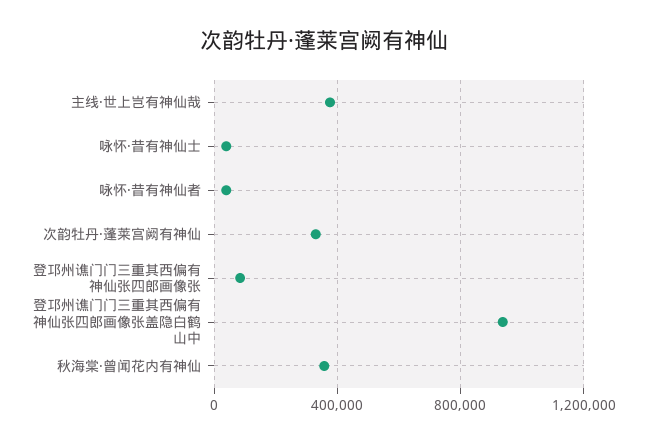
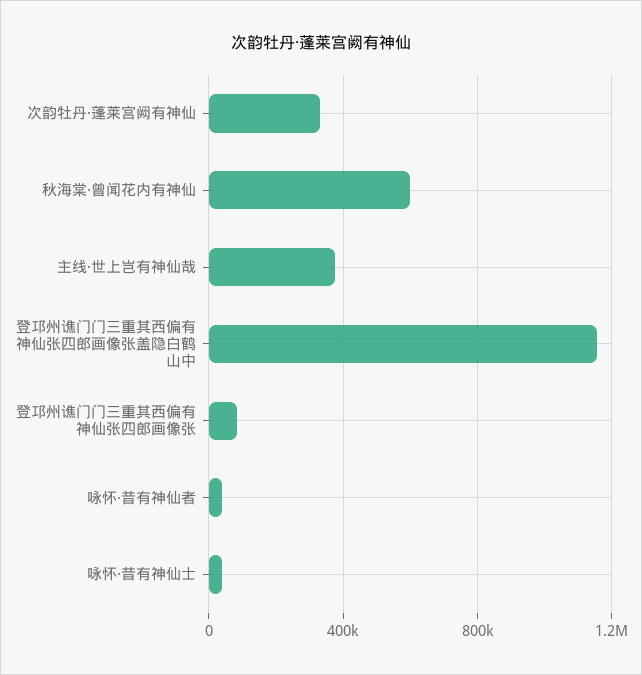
登邛州谯门门三重其西偏有神仙张四郎画像张盖隐白鹤山中: 950000 -> 1150000
秋海棠·曾闻花内有神仙: 350000 -> 600000

